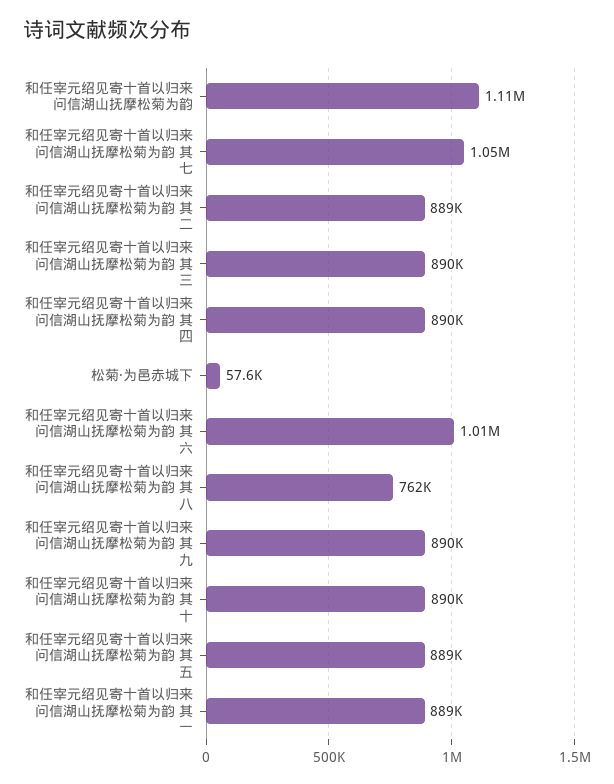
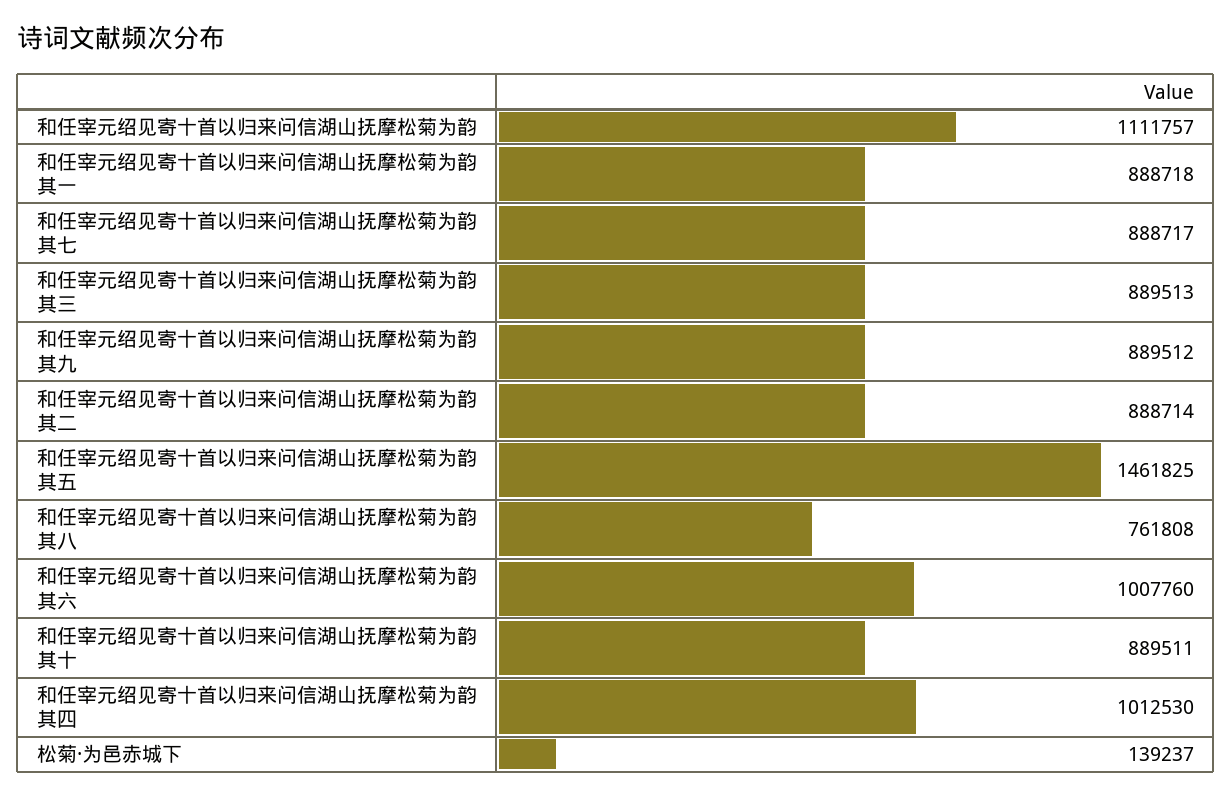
和任宰元绍见寄十首以归来问信湖山抚摩松菊为韵 其七: 1050000 -> 888717
和任宰元绍见寄十首以归来问信湖山抚摩松菊为韵 其四: 890000 -> 1012530
松菊·为邑赤城下: 57600 -> 139237
和任宰元绍见寄十首以归来问信湖山抚摩松菊为韵 其五: 889000 -> 1461825

